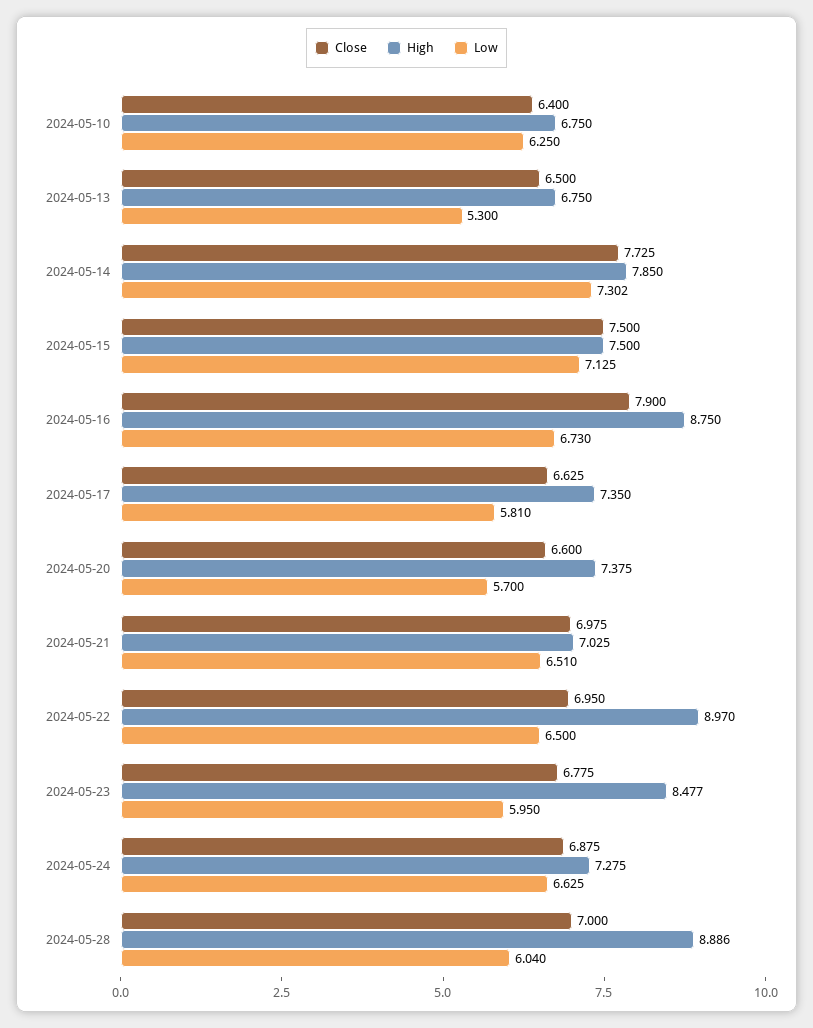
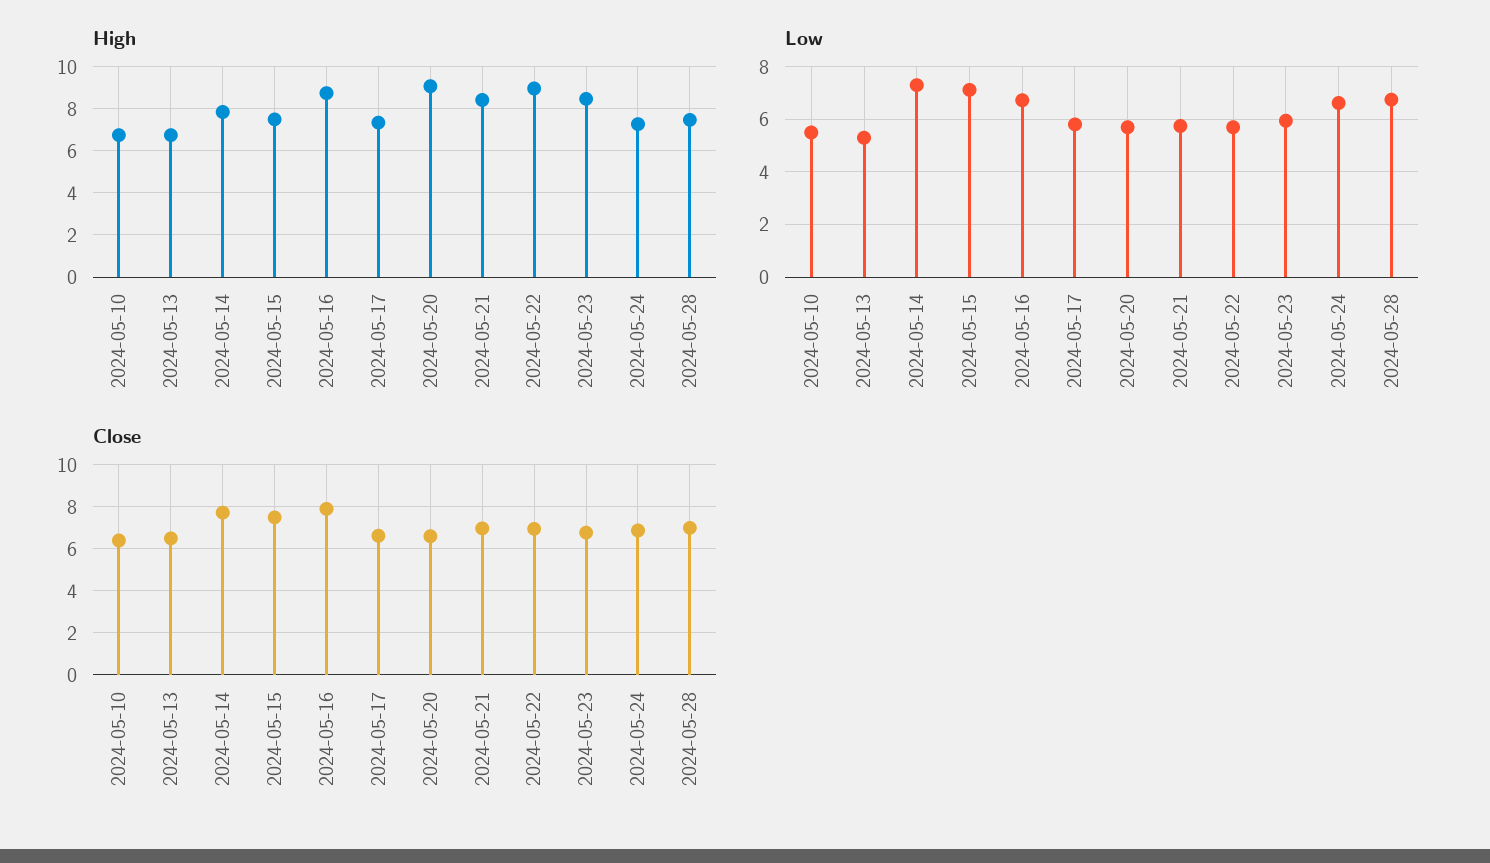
Low, 2024-05-10: 6.25 -> 5.5
High, 2024-05-20: 7.375 -> 9
High, 2024-05-21: 7.025 -> 8.5
Low, 2024-05-21: 6.51 -> 5.75
Low, 2024-05-22: 6.5 -> 5.75
High, 2024-05-28: 8.886 -> 7.5
Low, 2024-05-28: 6.04 -> 6.75

